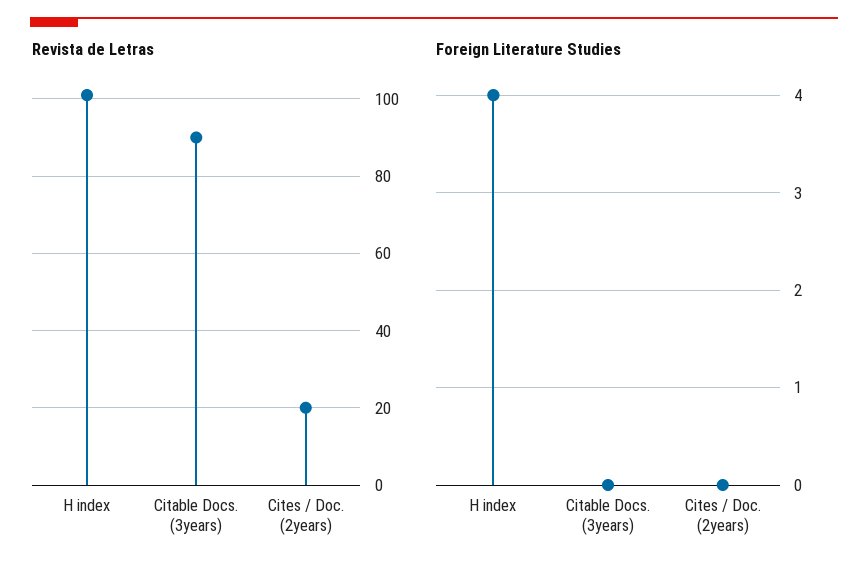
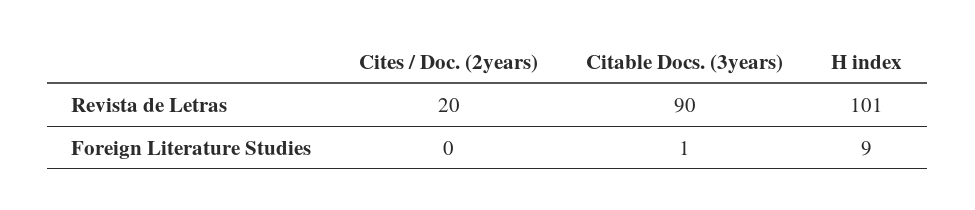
Foreign Literature Studies, H index: 4 -> 9
Foreign Literature Studies, Citable Docs. (3years): 0 -> 1

